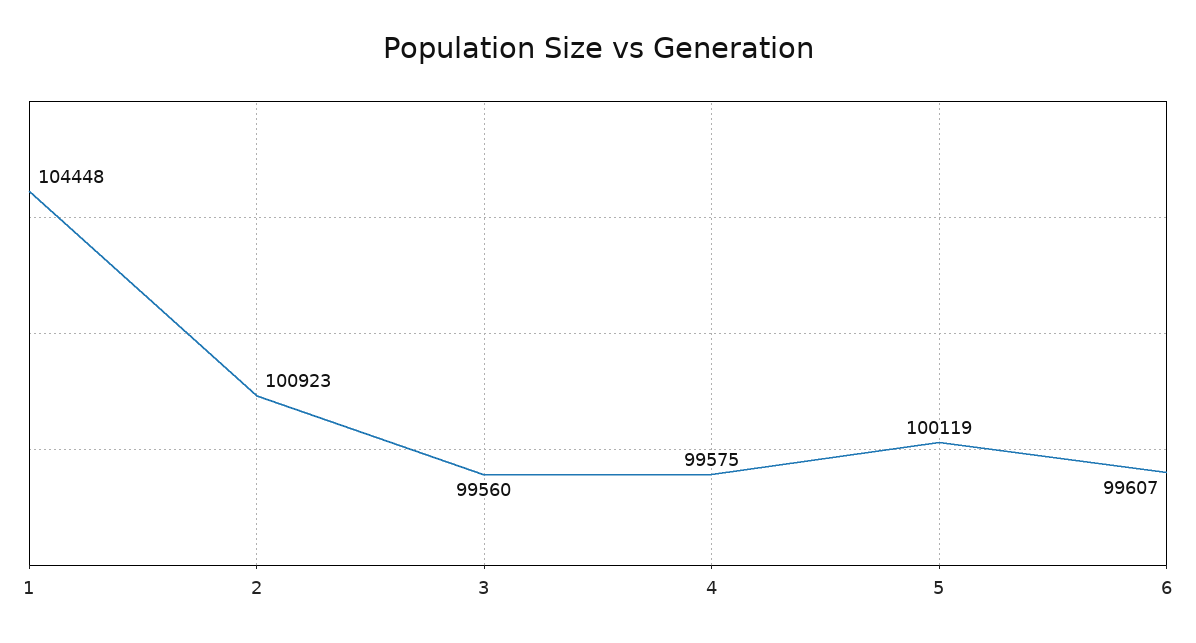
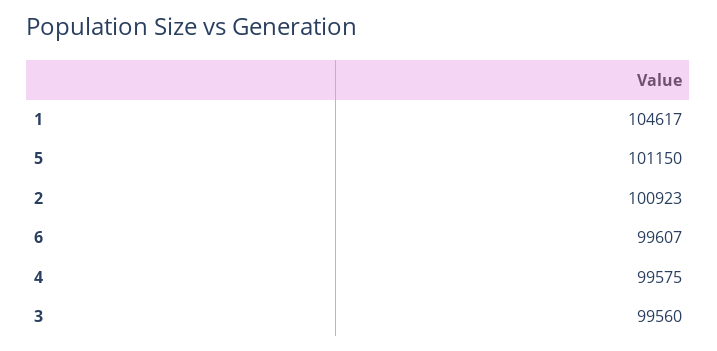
1: 104448 -> 104617
5: 100119 -> 101150

